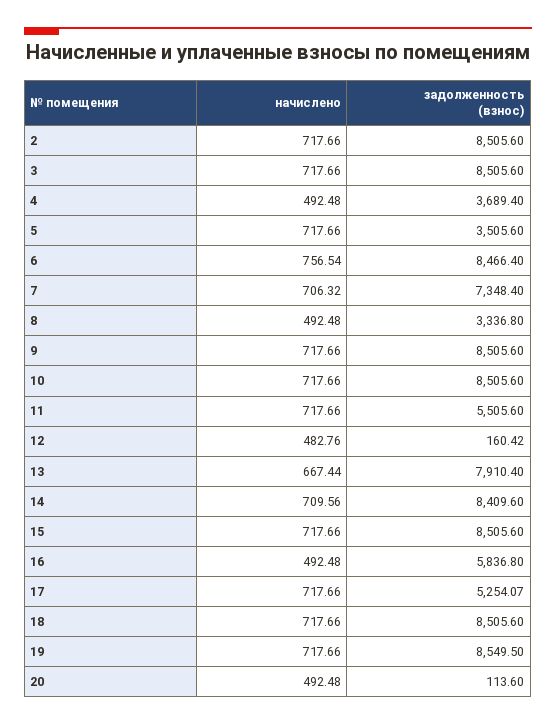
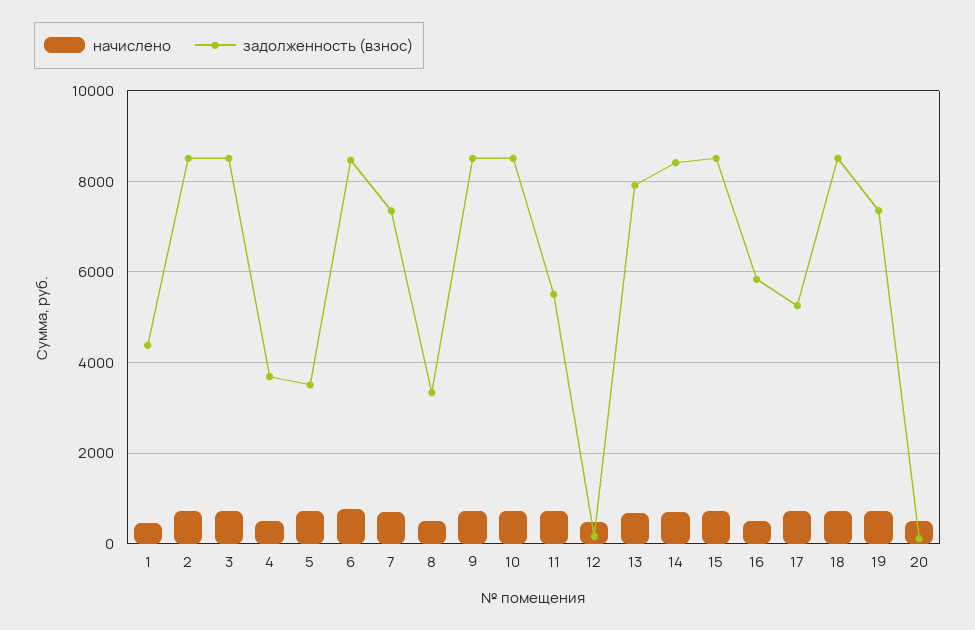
задолженность (взнос), 19: 8549.5 -> 7400
начислено, 1: none -> 400
задолженность (взнос), 1: none -> 4400

